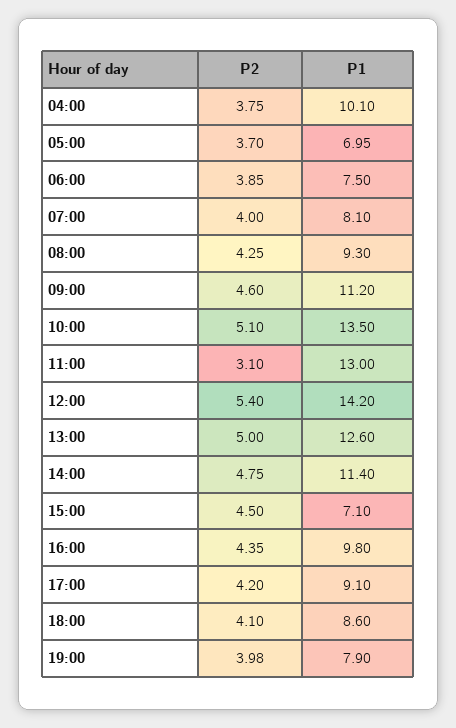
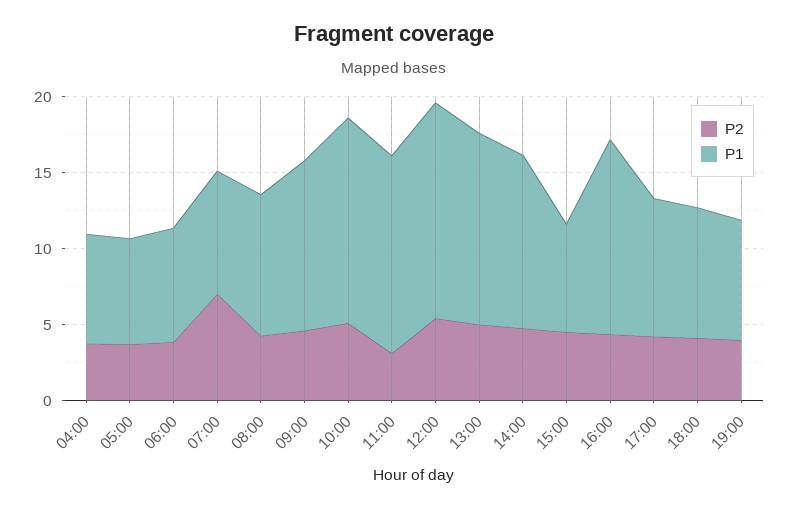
P1, 04:00: 10.1 -> 7
P2, 07:00: 4 -> 7
P1, 16:00: 9.8 -> 13

